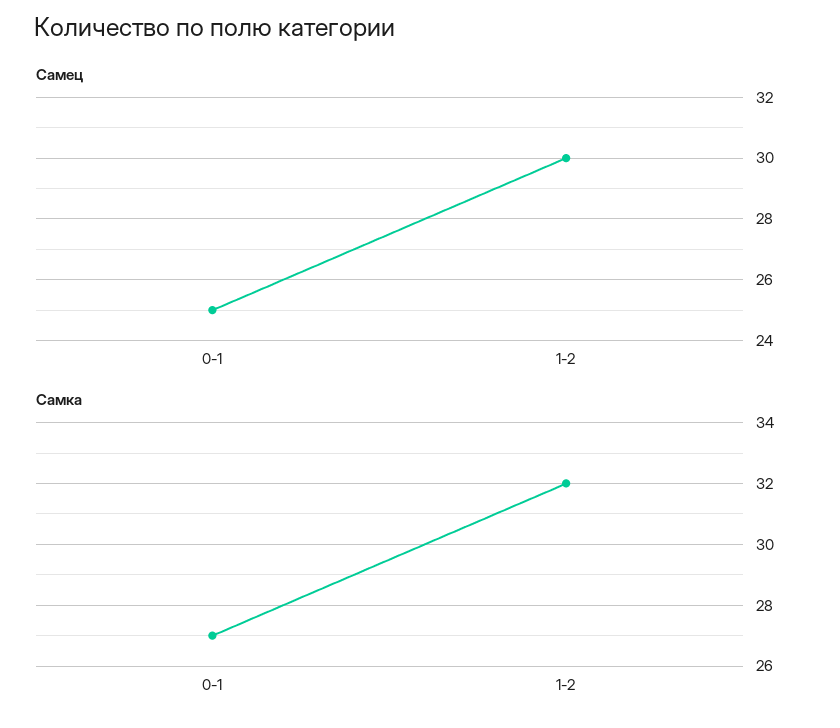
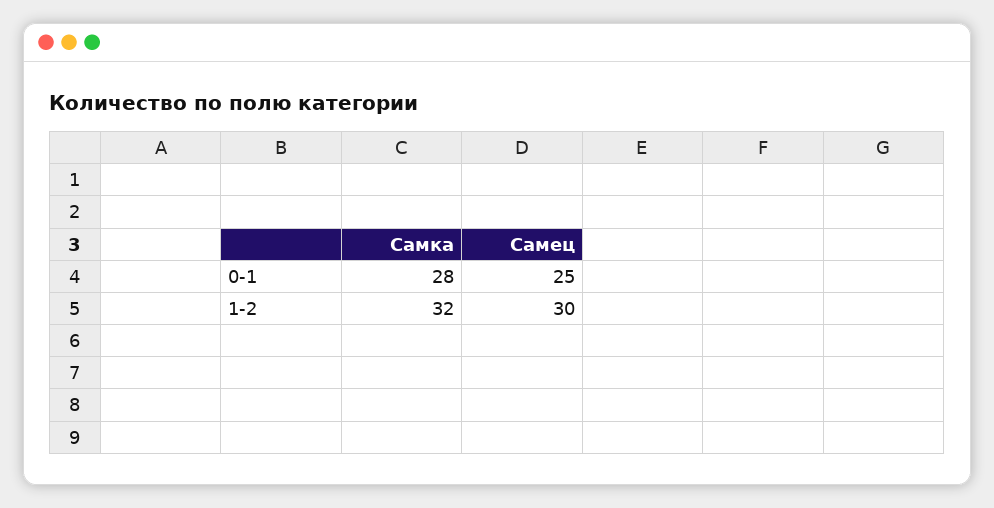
Самка, 0-1: 27 -> 28

